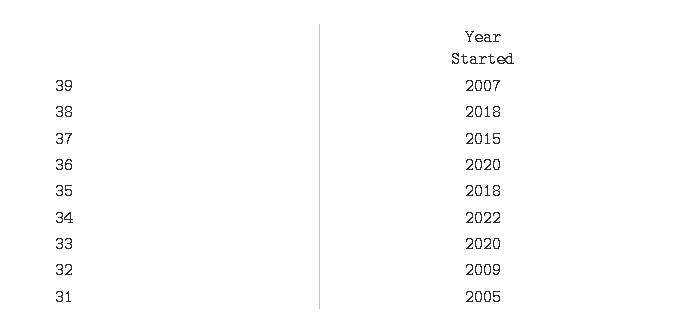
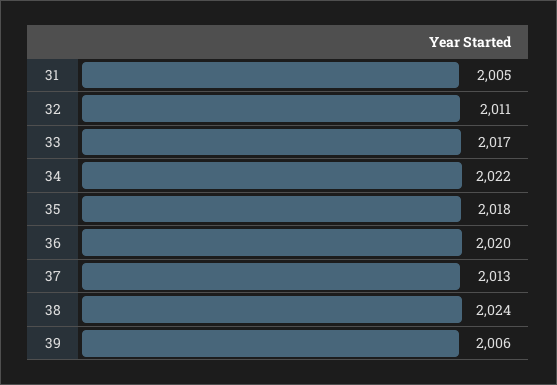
39: 2007 -> 2006
38: 2018 -> 2024
37: 2015 -> 2013
33: 2020 -> 2017
32: 2009 -> 2011

